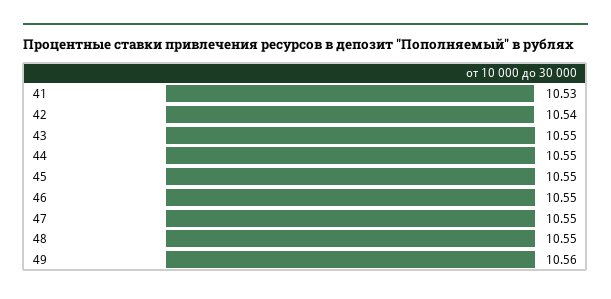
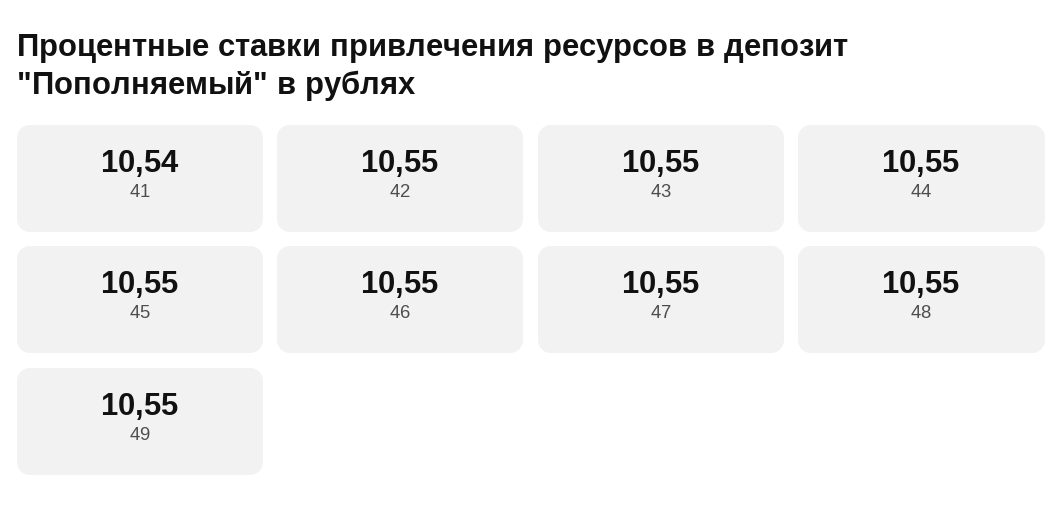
41: 10.53 -> 10.54
42: 10.54 -> 10.55
49: 10.56 -> 10.55

